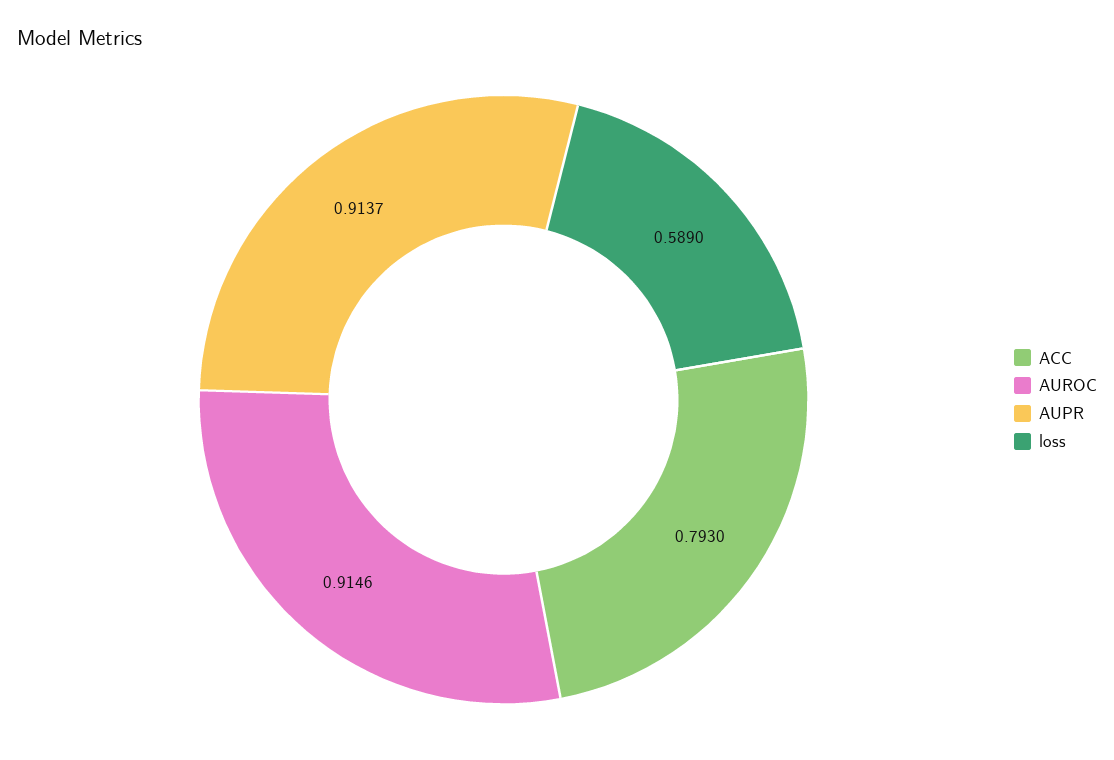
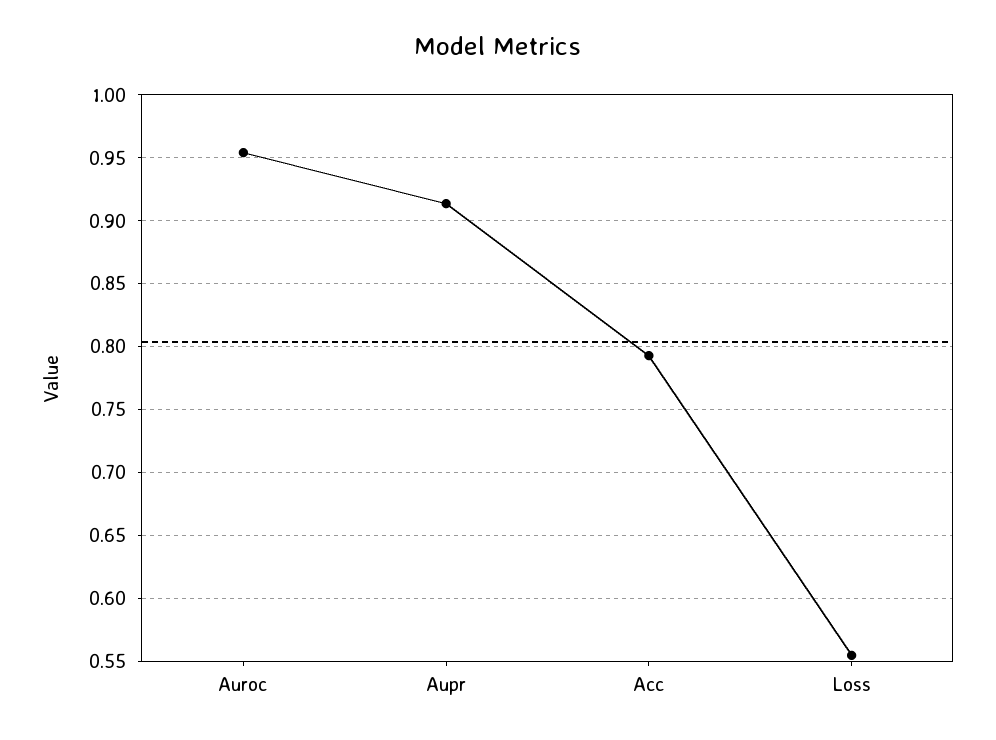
AUROC: 0.9146 -> 0.955
loss: 0.589 -> 0.555

